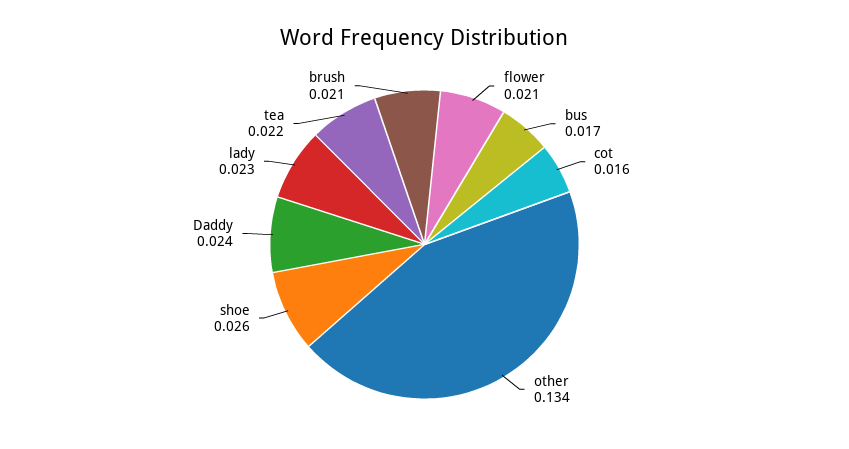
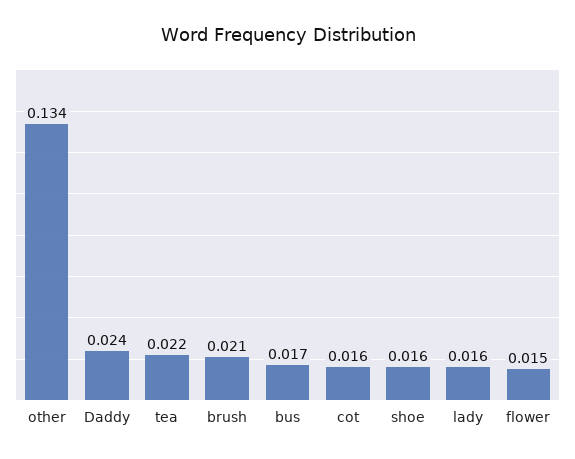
flower: 0.021 -> 0.015
shoe: 0.026 -> 0.016
lady: 0.023 -> 0.016

